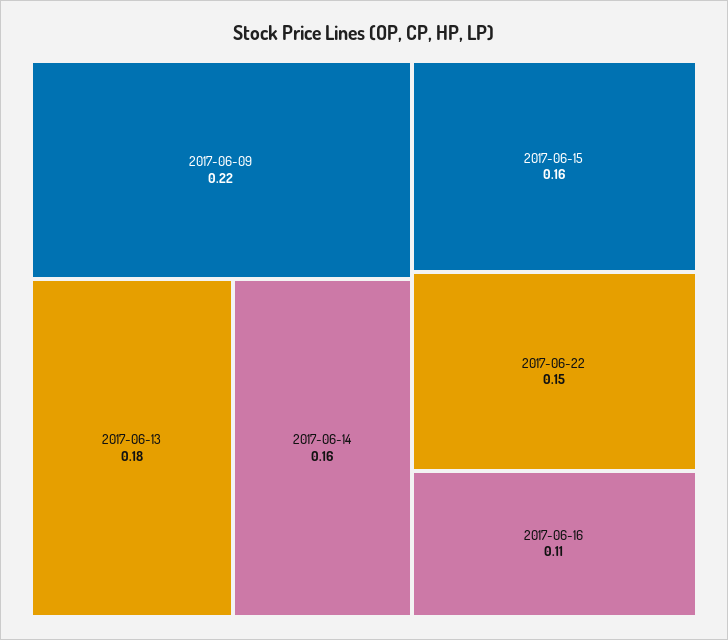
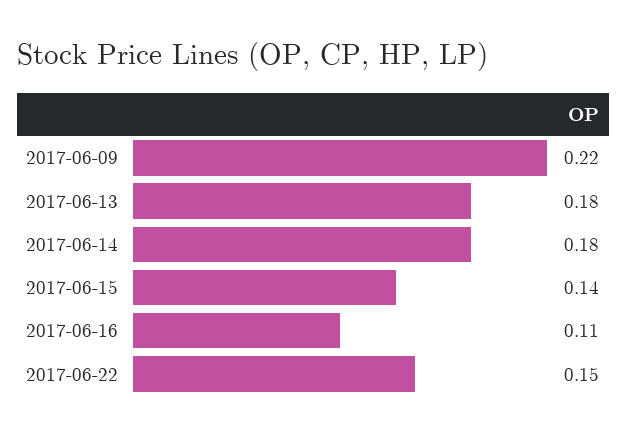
2017-06-14: 0.16 -> 0.18
2017-06-15: 0.16 -> 0.14

